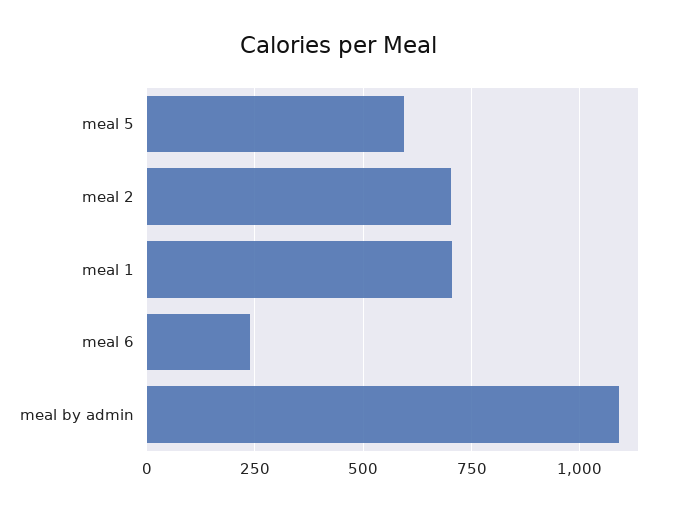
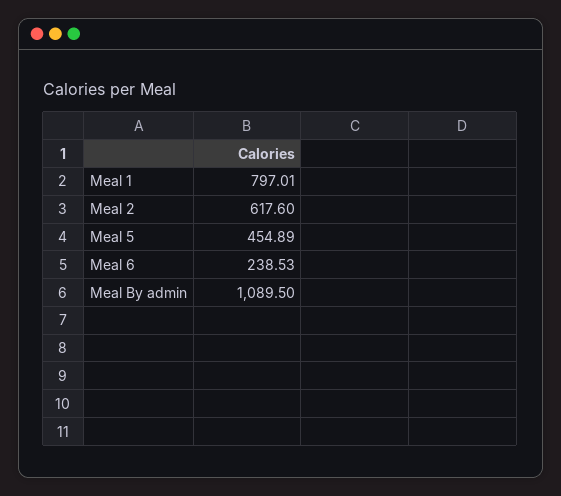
meal 5: 600 -> 454.89
meal 2: 700 -> 617.6
meal 1: 700 -> 797.01

